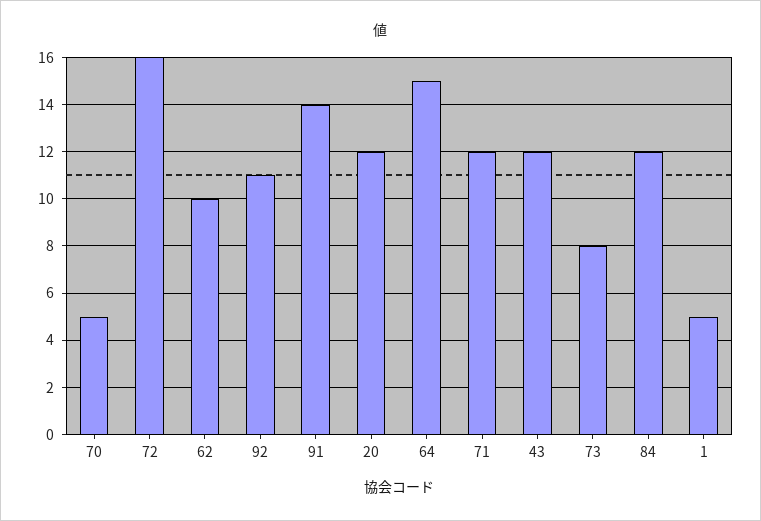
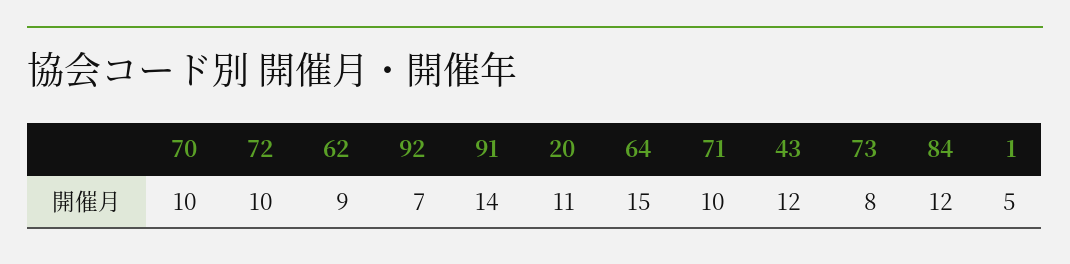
70: 5 -> 10
72: 16 -> 10
62: 10 -> 9
92: 11 -> 7
20: 12 -> 11
71: 12 -> 10

